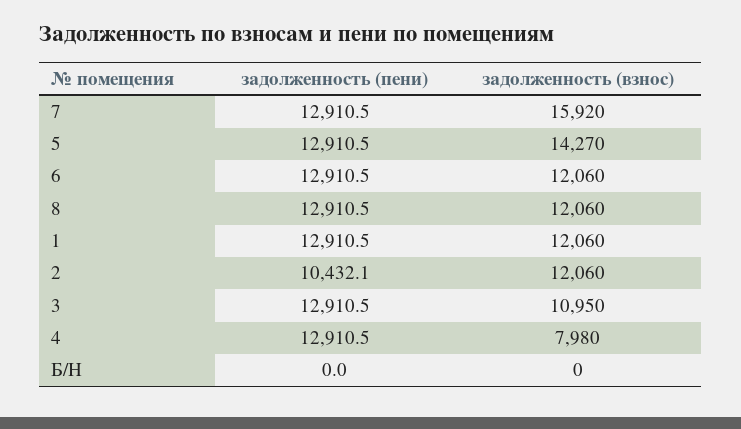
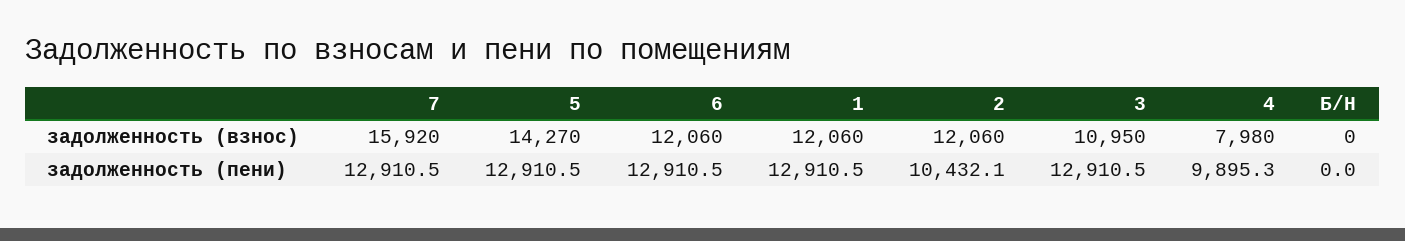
задолженность (пени), 8: 12910.5 -> none
задолженность (взнос), 8: 12060 -> none
задолженность (пени), 4: 12910.5 -> 9895.3

